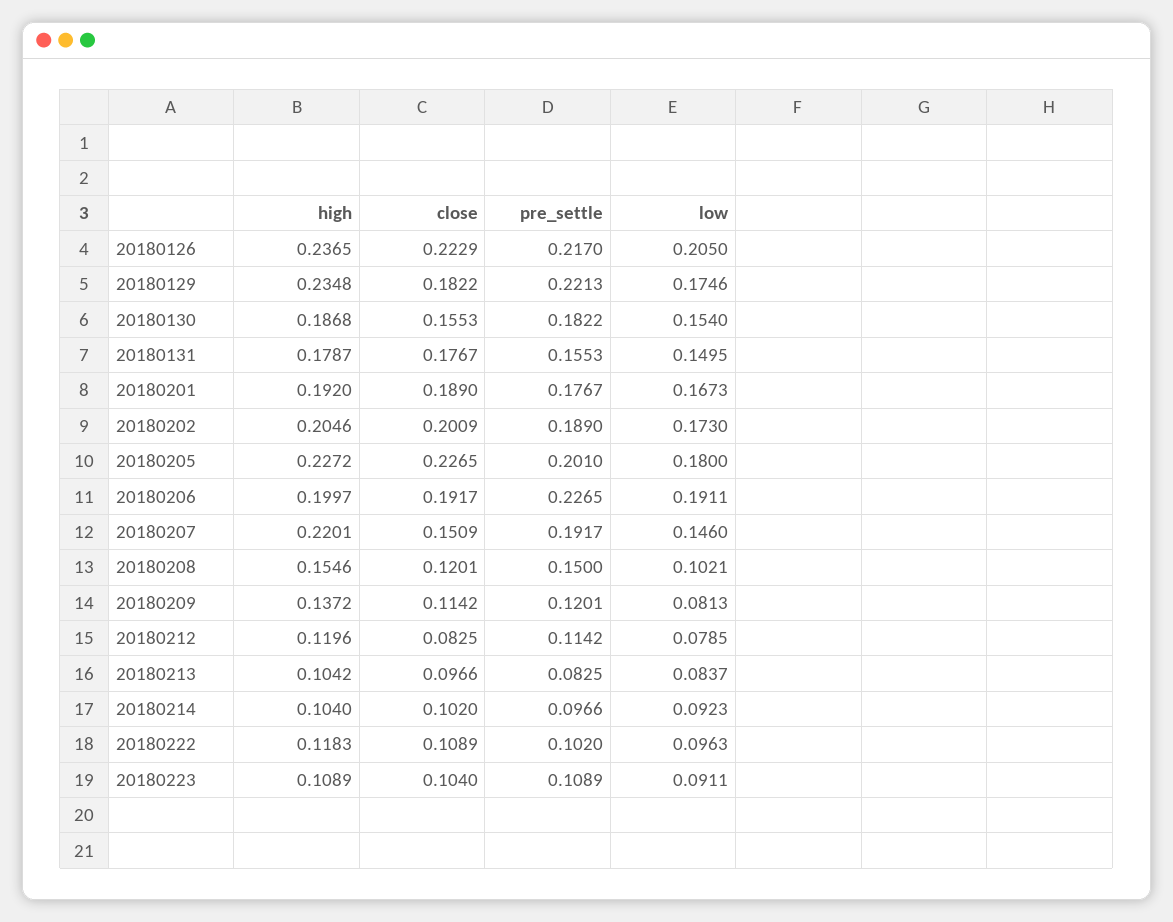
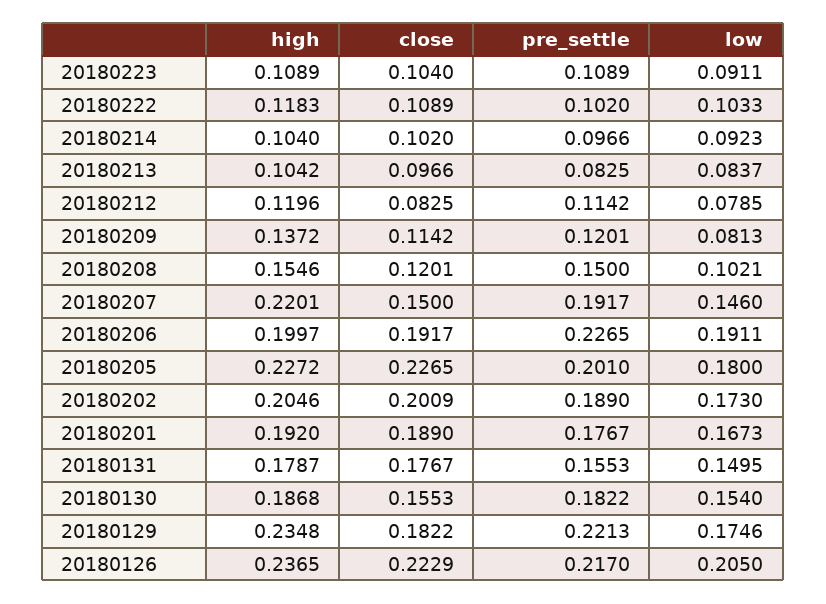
close, 20180207: 0.1509 -> 0.15
low, 20180222: 0.0963 -> 0.1033

